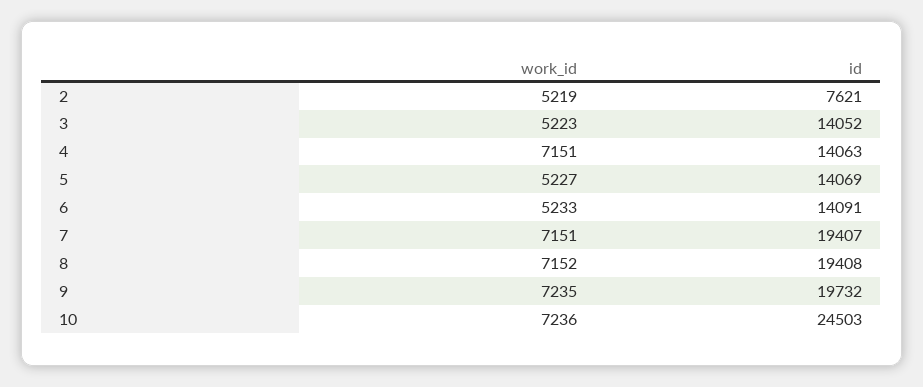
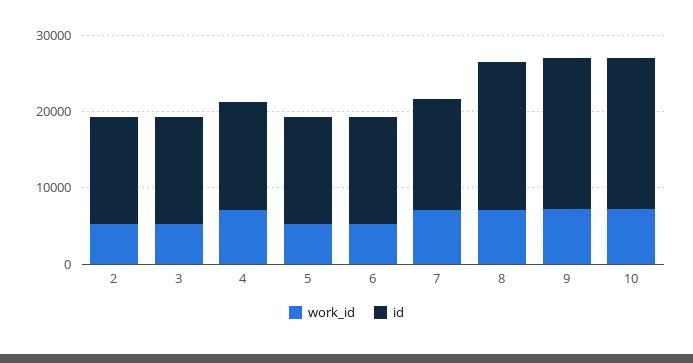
id, 2: 7621 -> 14000
id, 7: 19407 -> 14000
id, 10: 24503 -> 20000

